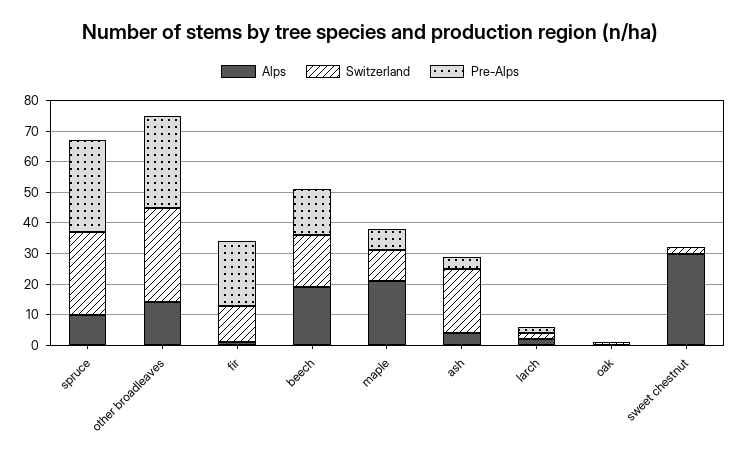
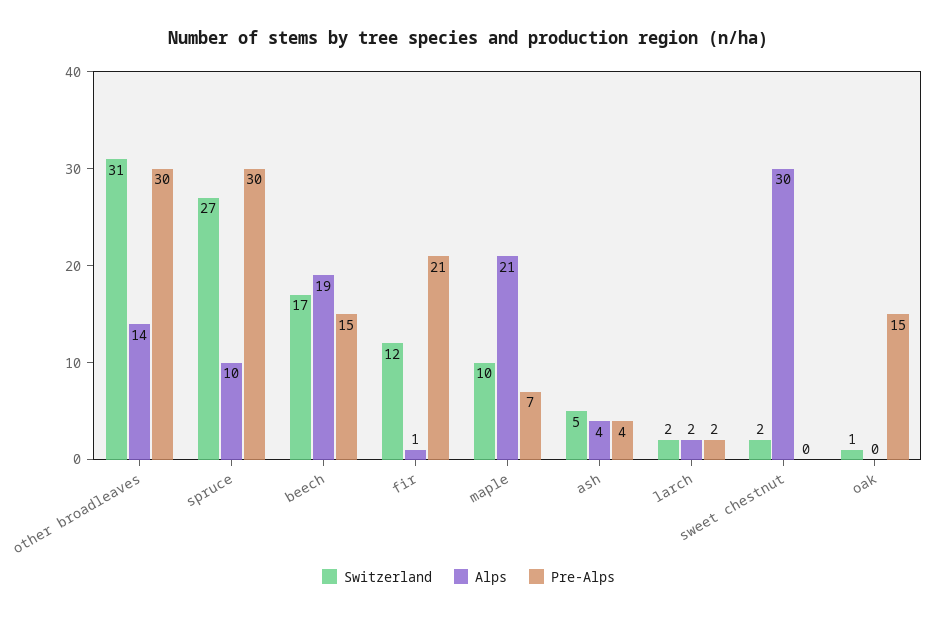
Switzerland, ash: 20 -> 5
Pre-Alps, oak: 0 -> 15

